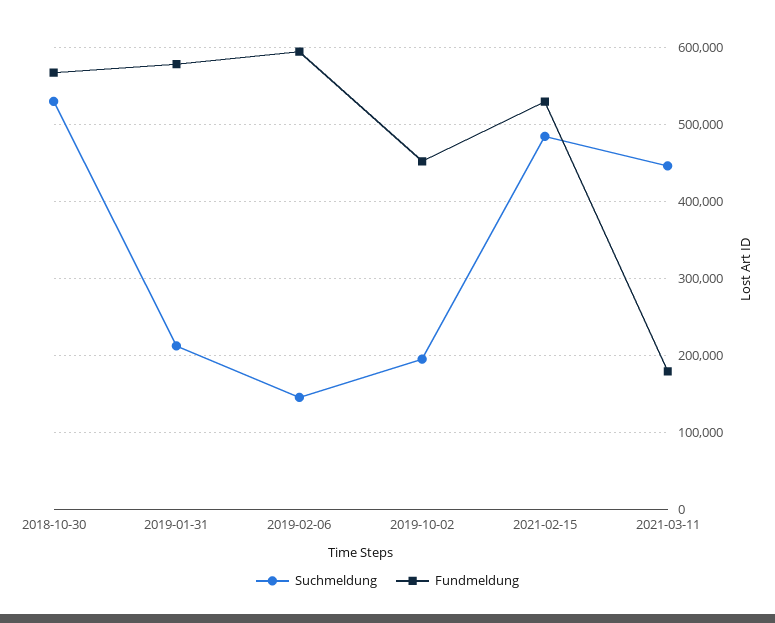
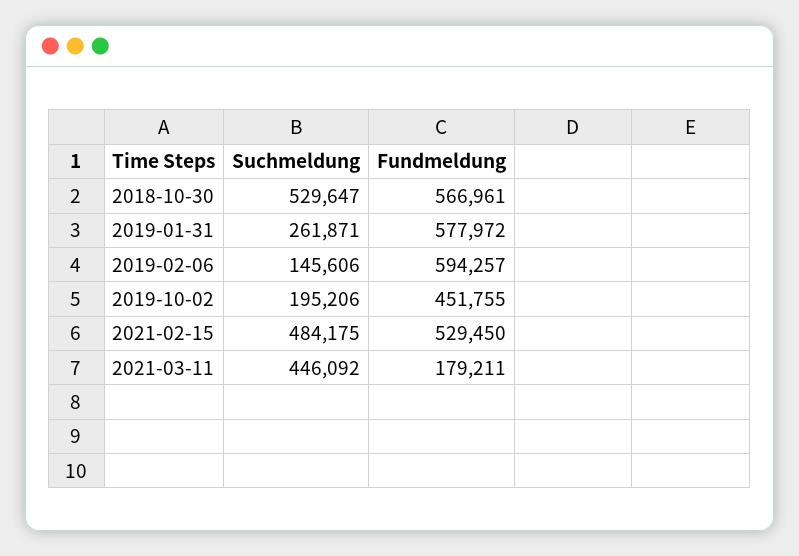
Suchmeldung, 2019-01-31: 210000 -> 261871

